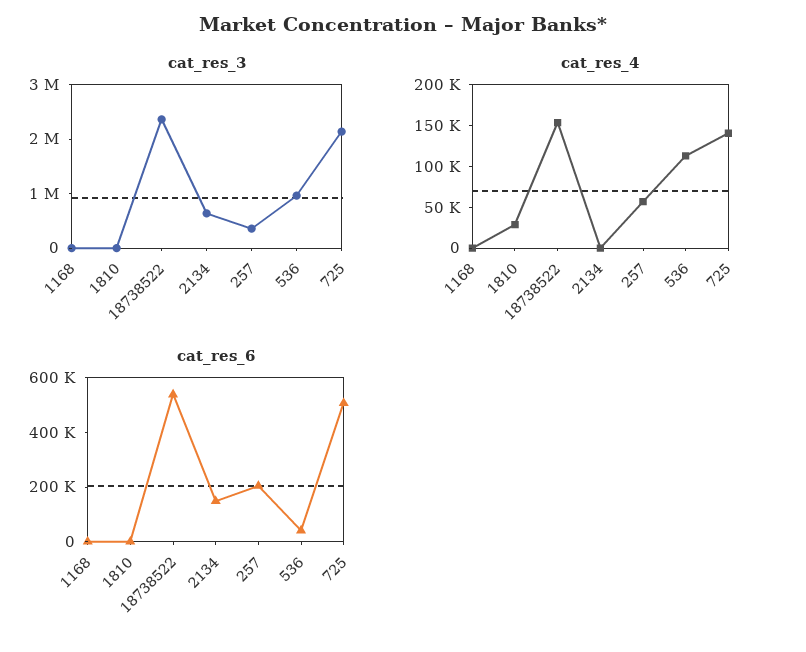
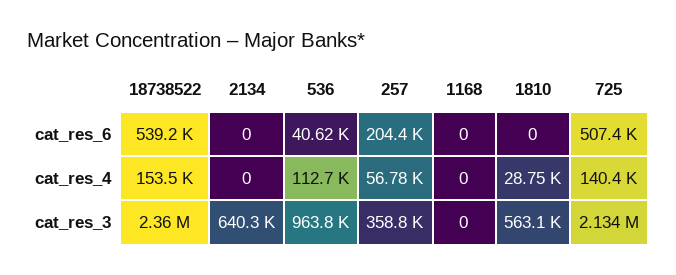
cat_res_3, 1810: 0 -> 563100
cat_res_6, 2134: 150000 -> 0

